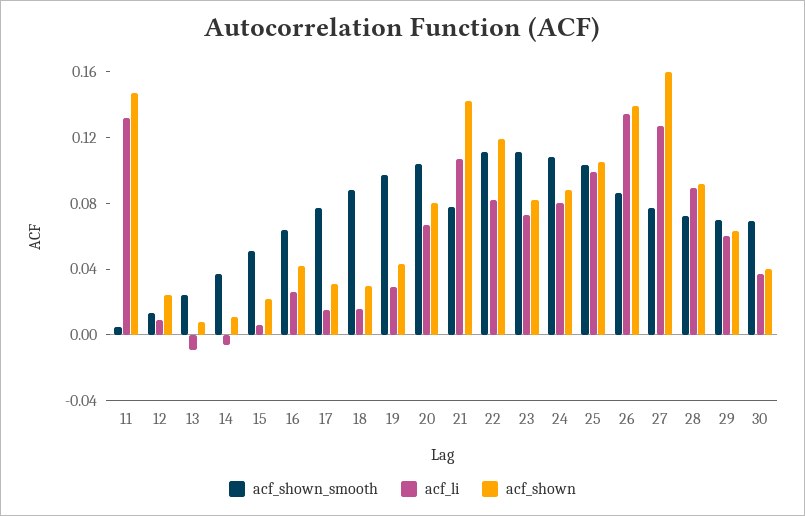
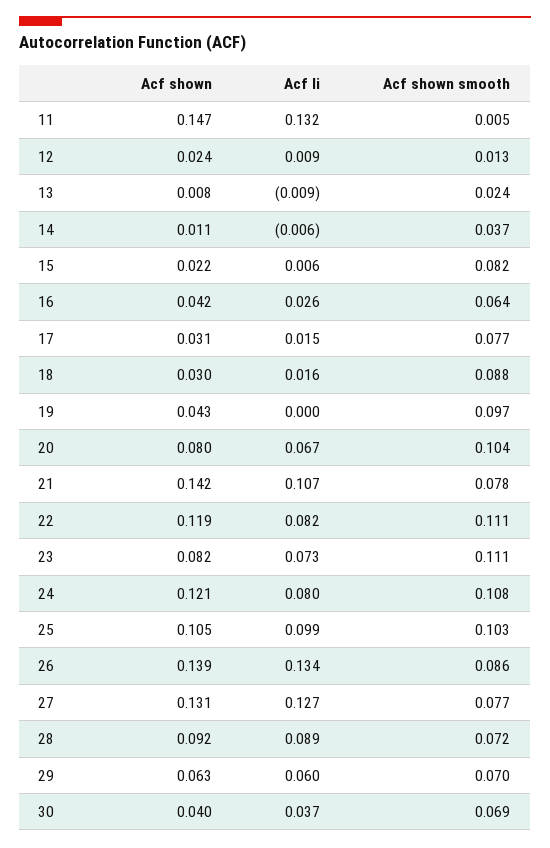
acf_shown_smooth, 15: 0.05 -> 0.082
acf_li, 19: 0.03 -> 0
acf_shown, 24: 0.09 -> 0.121
acf_shown, 27: 0.16 -> 0.131

